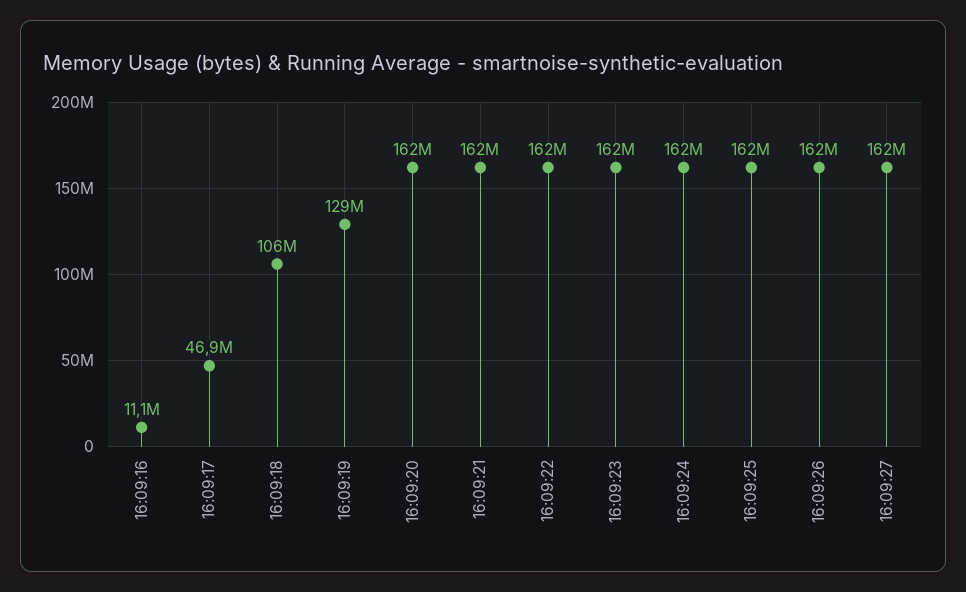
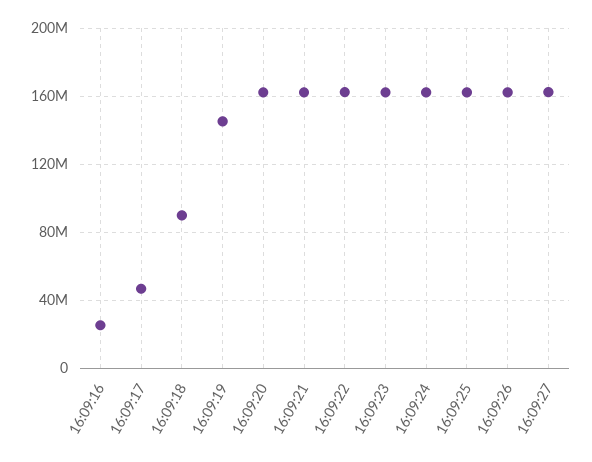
16:09:16: 11100000 -> 25000000
16:09:18: 106000000 -> 90000000
16:09:19: 129000000 -> 145000000

